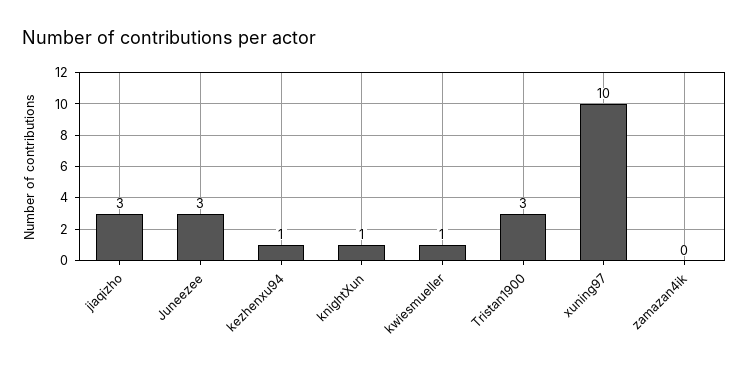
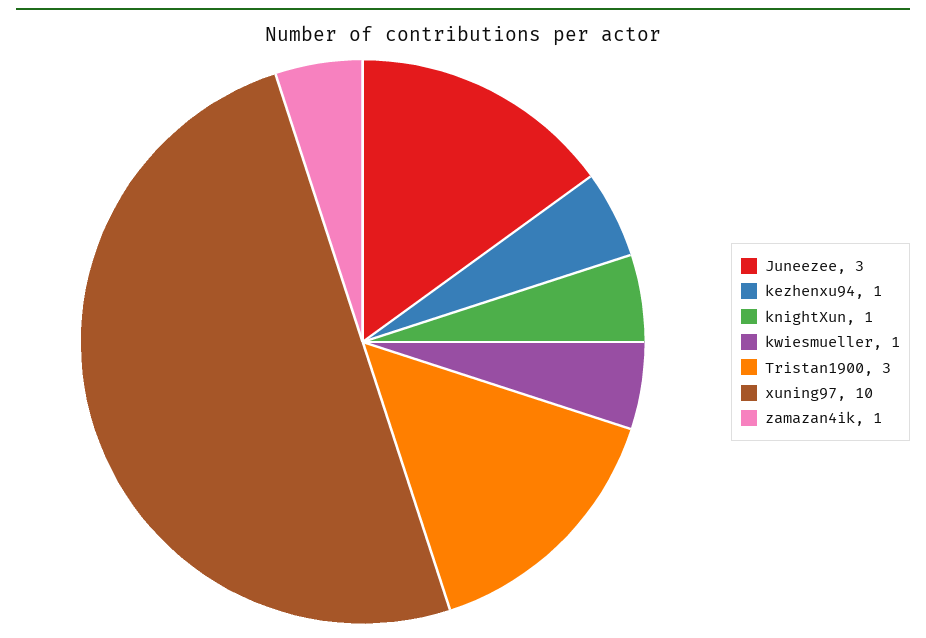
jiaqizho: 3 -> none
zamazan4ik: 0 -> 1

